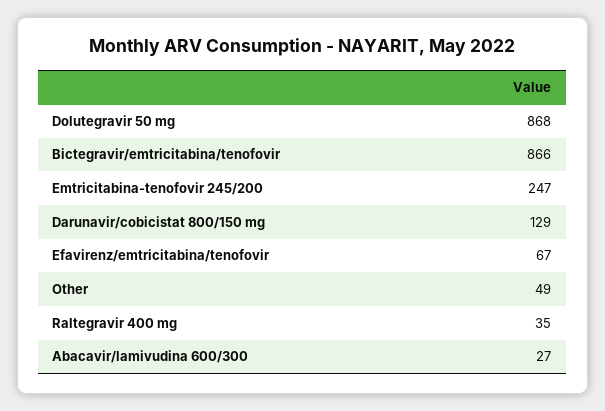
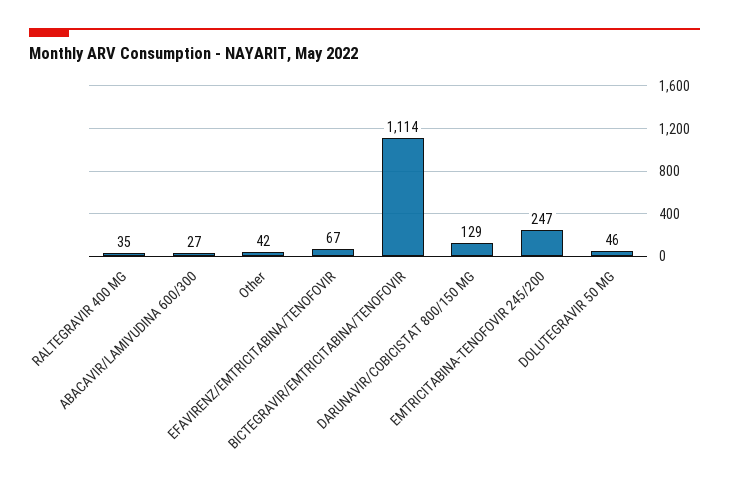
Dolutegravir 50 mg: 868 -> 46
Bictegravir/emtricitabina/tenofovir: 866 -> 1114
Other: 49 -> 42

